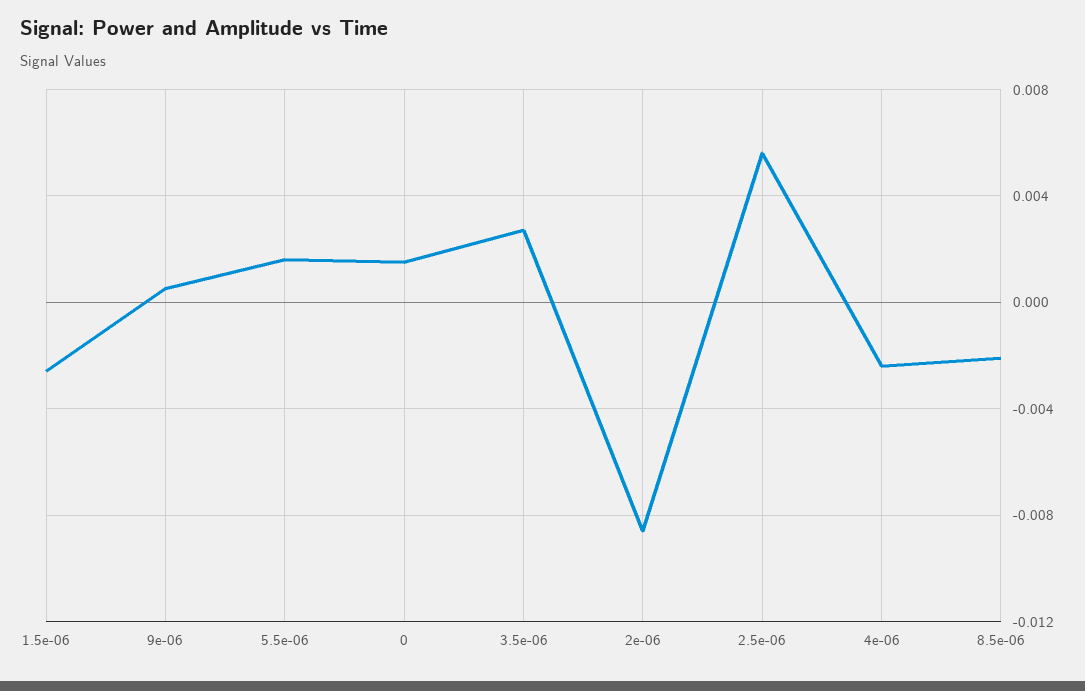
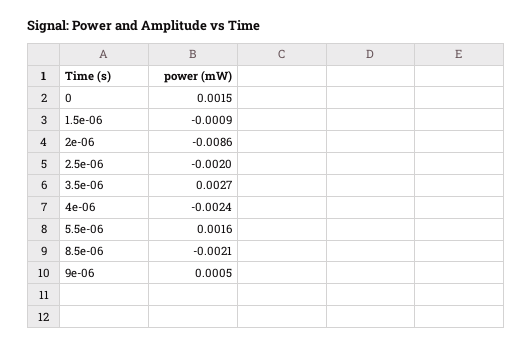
1.5e-06: -0.0025 -> -0.0009
2.5e-06: 0.0055 -> -0.002

